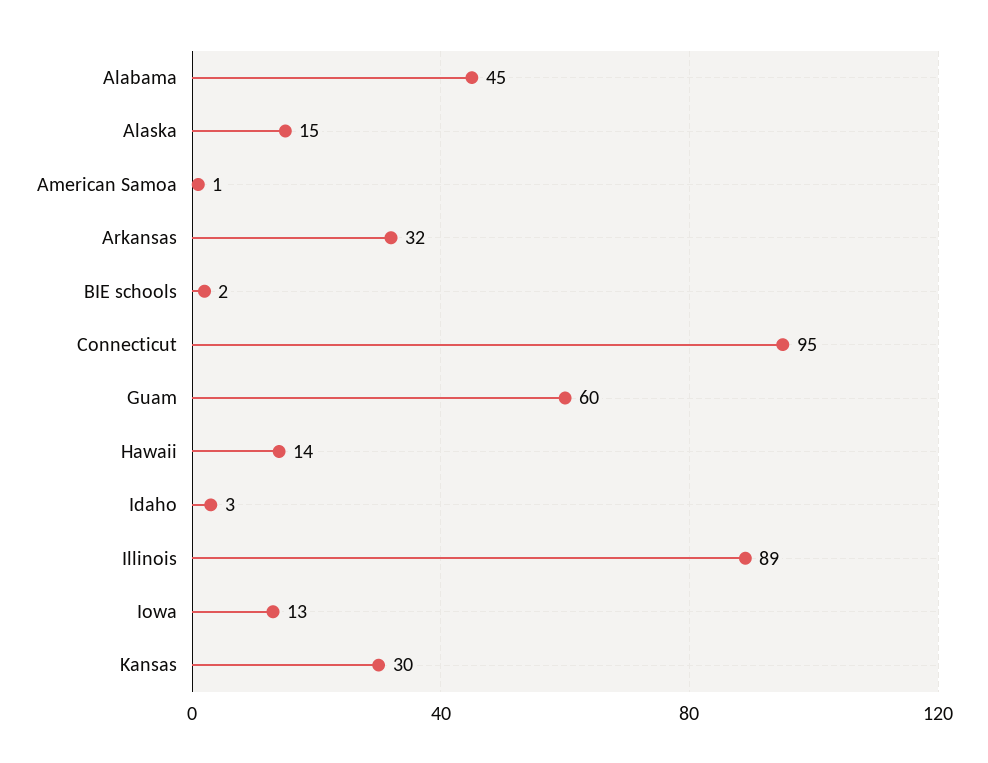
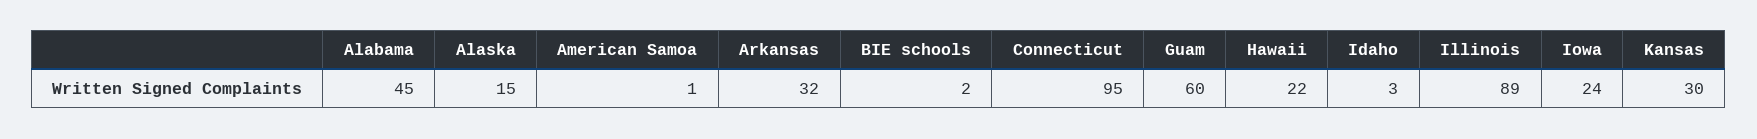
Hawaii: 14 -> 22
Iowa: 13 -> 24

